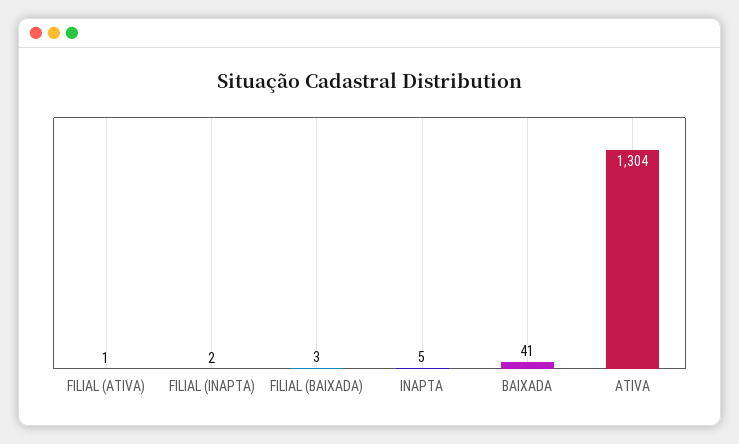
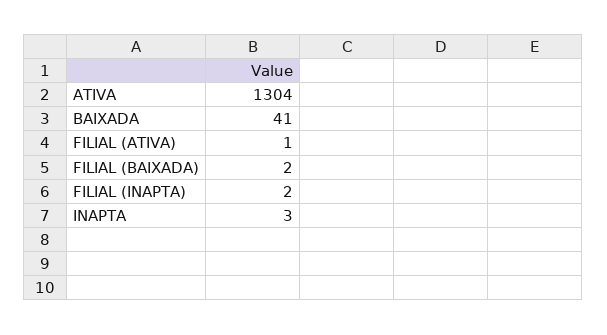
FILIAL (BAIXADA): 3 -> 2
INAPTA: 5 -> 3

